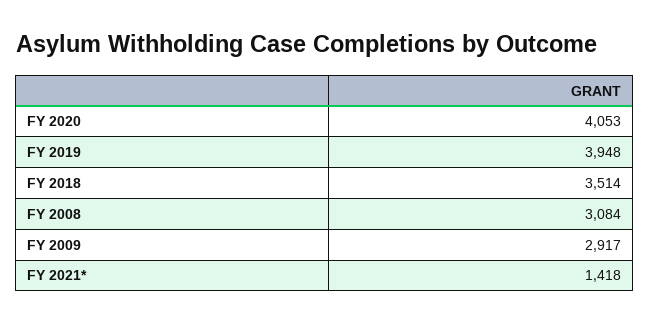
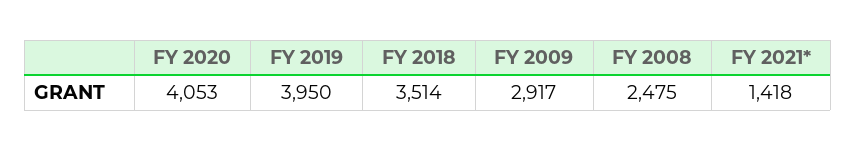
FY 2019: 3948 -> 3950
FY 2008: 3084 -> 2475

